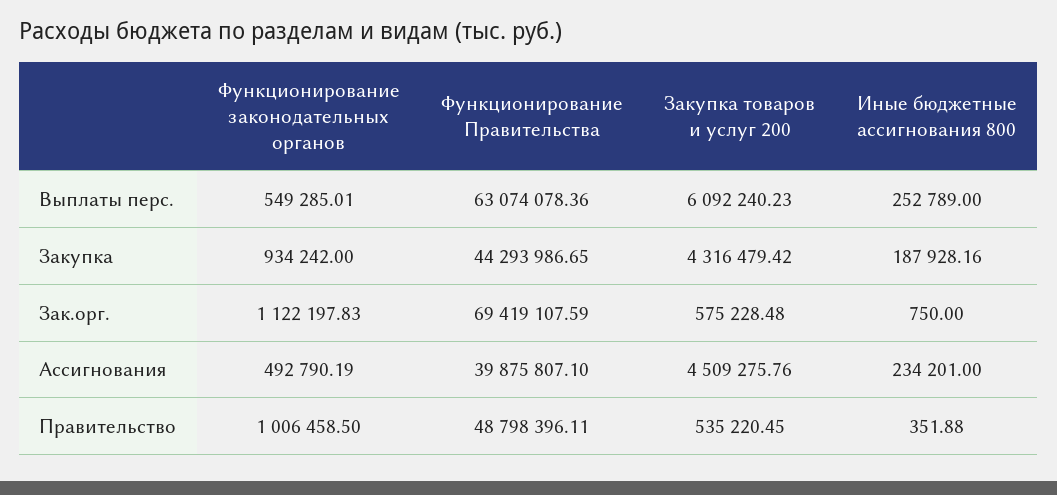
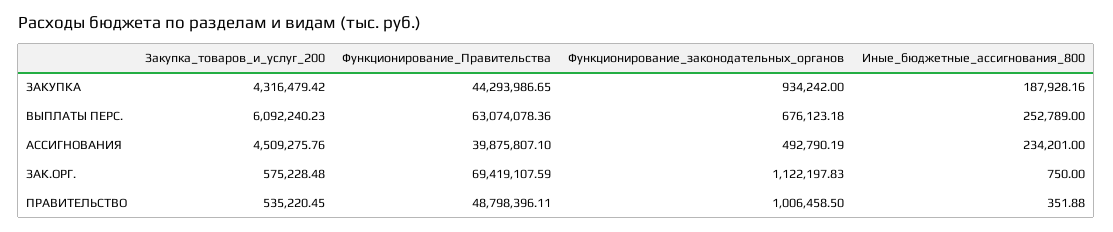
Функционирование законодательных органов, Выплаты перс.: 549285.01 -> 676123.18

